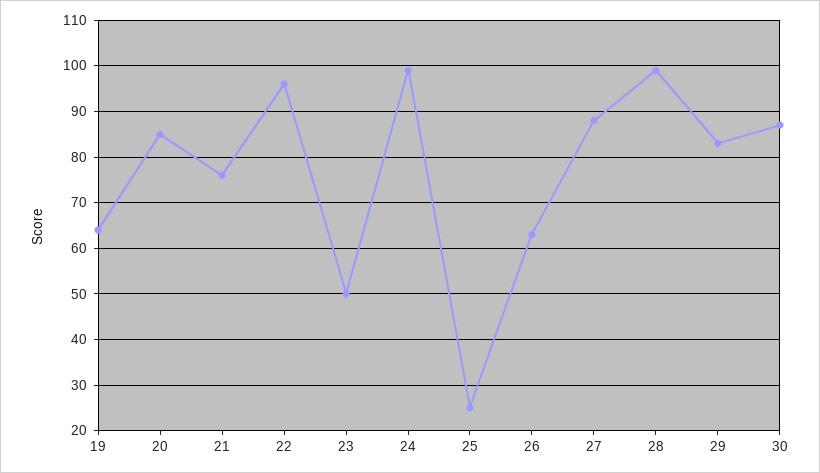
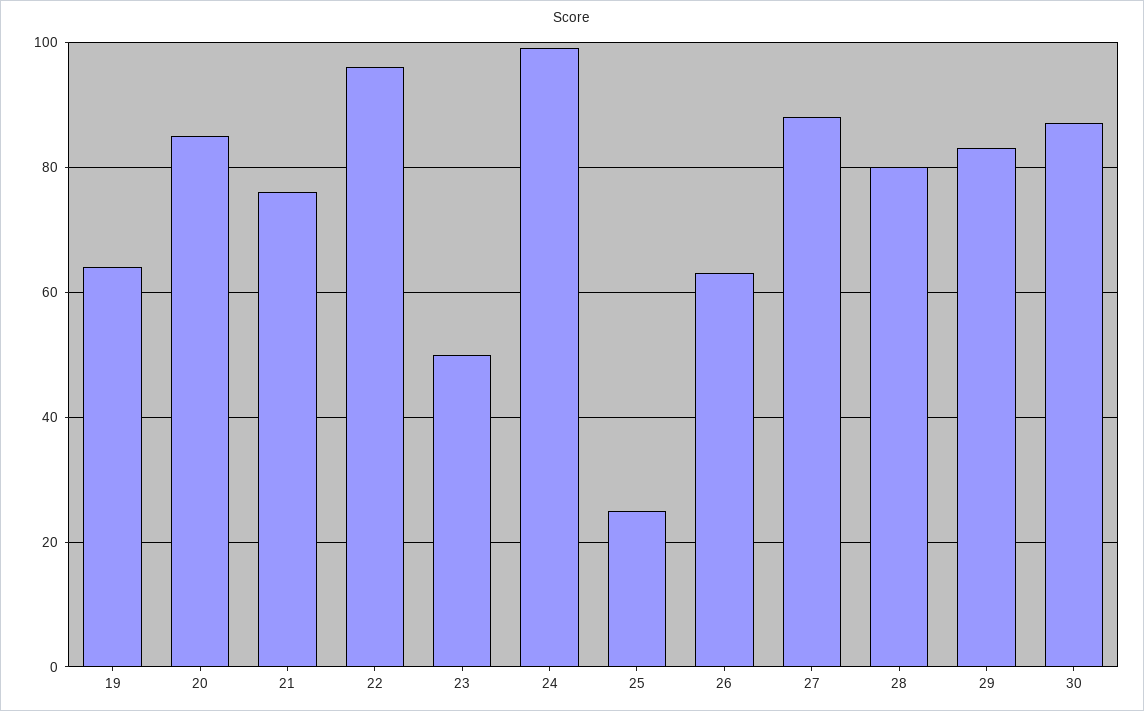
28: 100 -> 80

